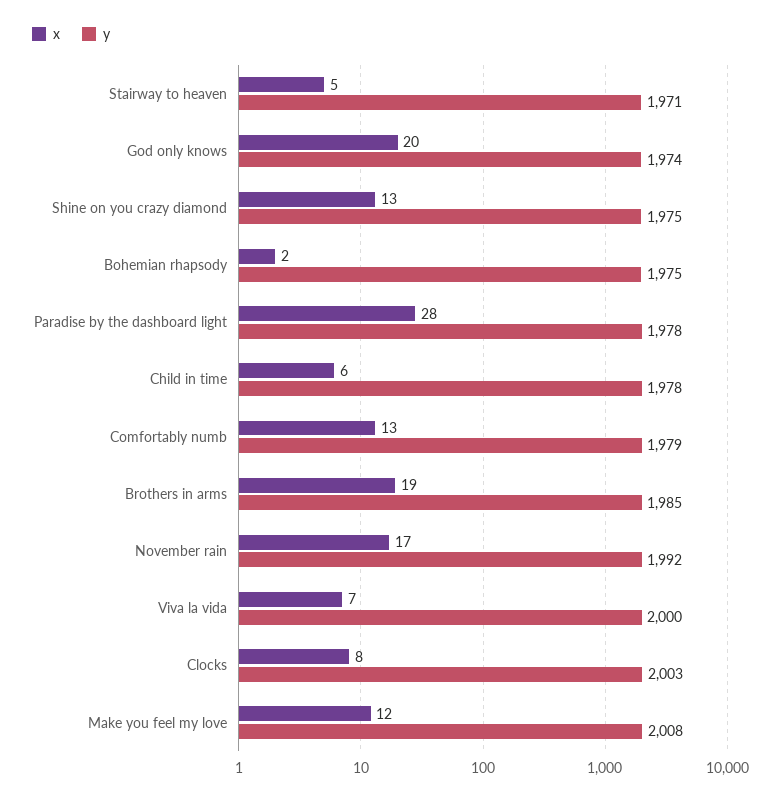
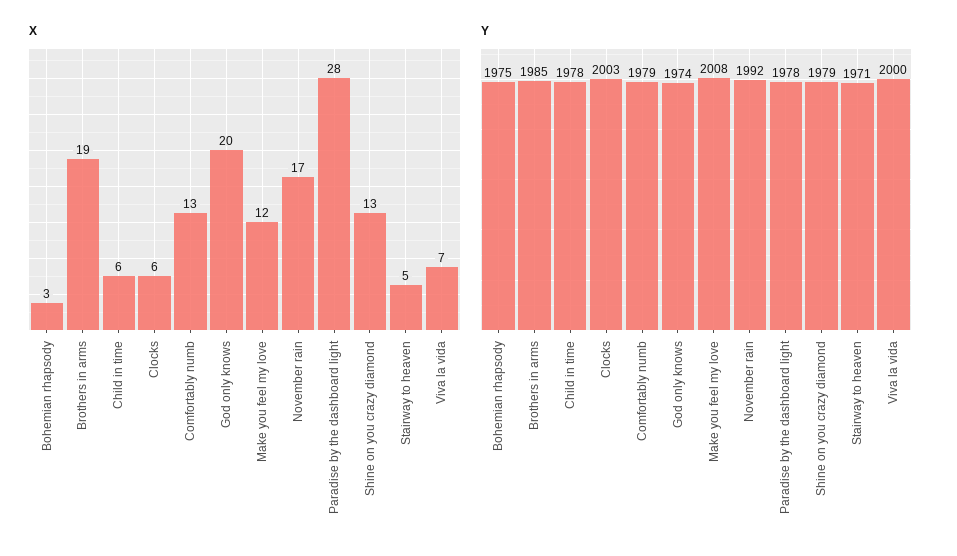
y, Shine on you crazy diamond: 1975 -> 1979
x, Bohemian rhapsody: 2 -> 3
x, Clocks: 8 -> 6

